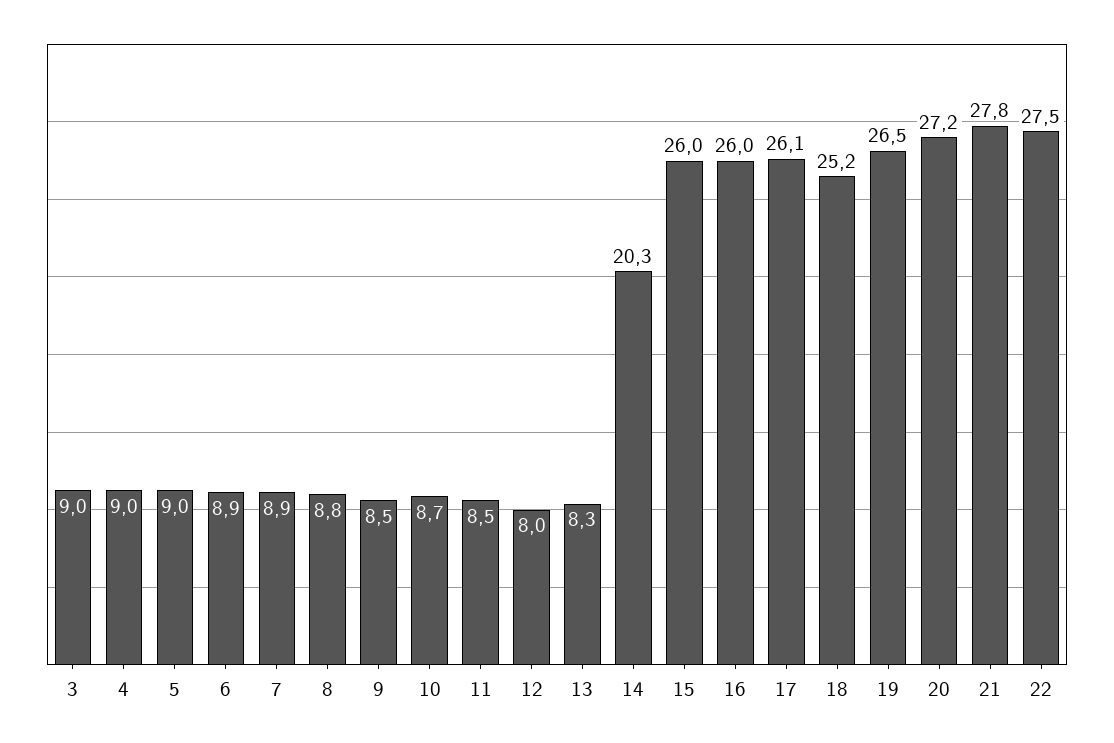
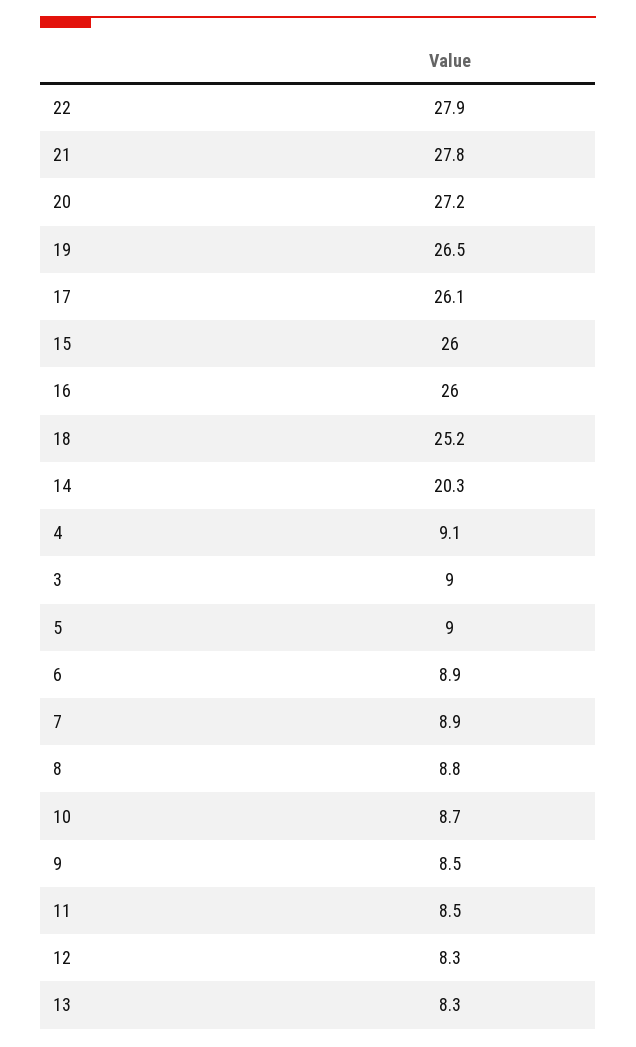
4: 9 -> 9.1
12: 8 -> 8.3
22: 27.5 -> 27.9

